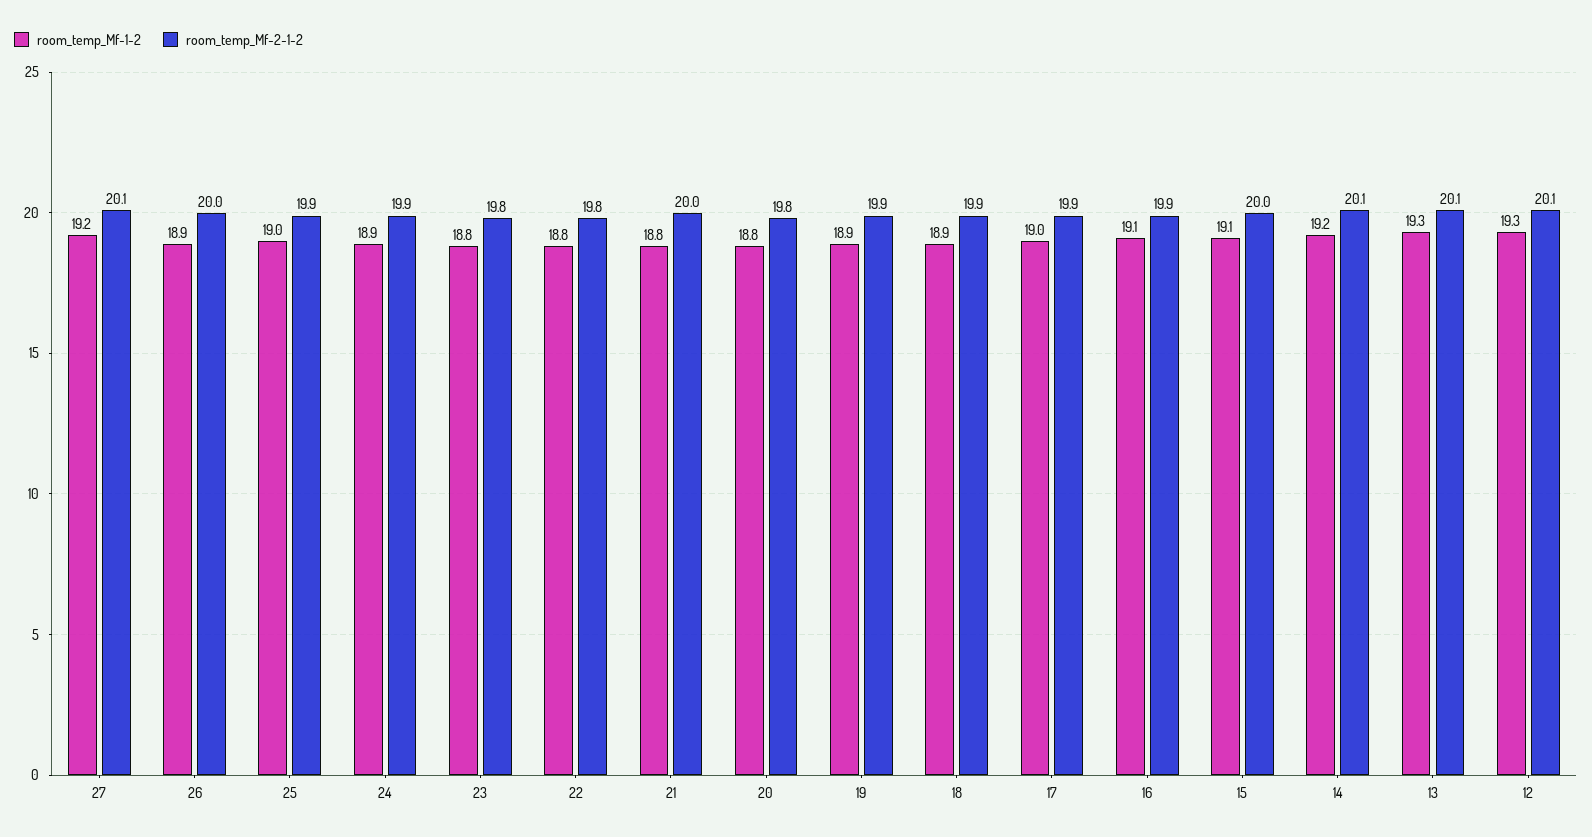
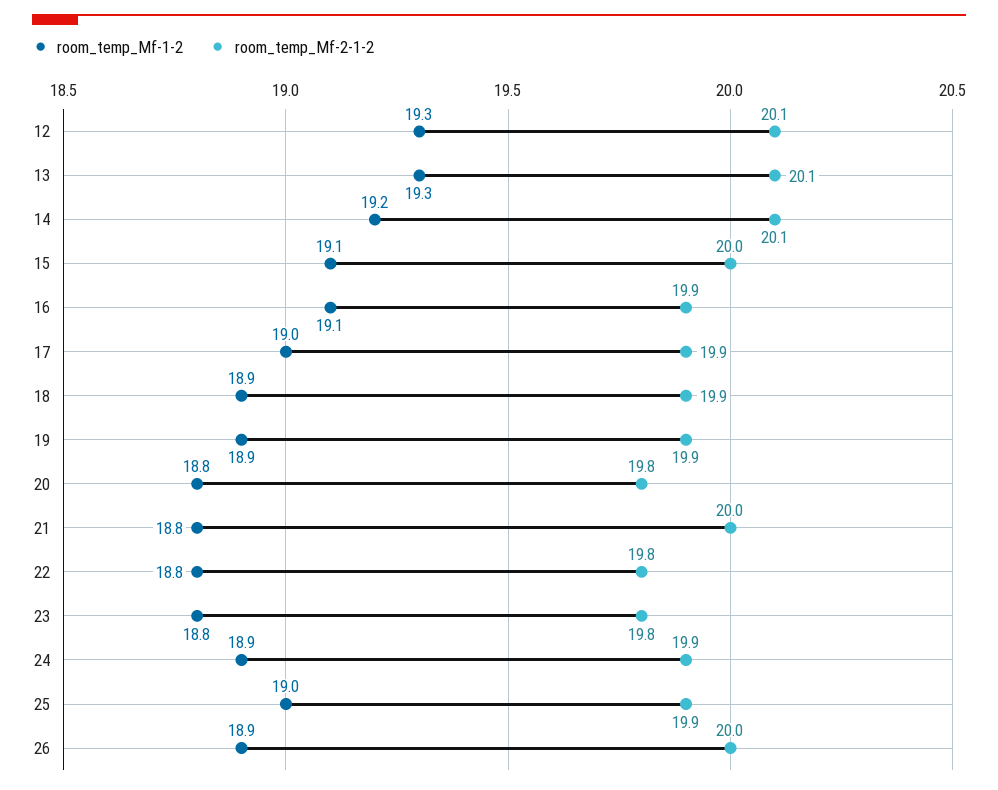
room_temp_Mf-1-2, 27: 19.2 -> none
room_temp_Mf-2-1-2, 27: 20.1 -> none

